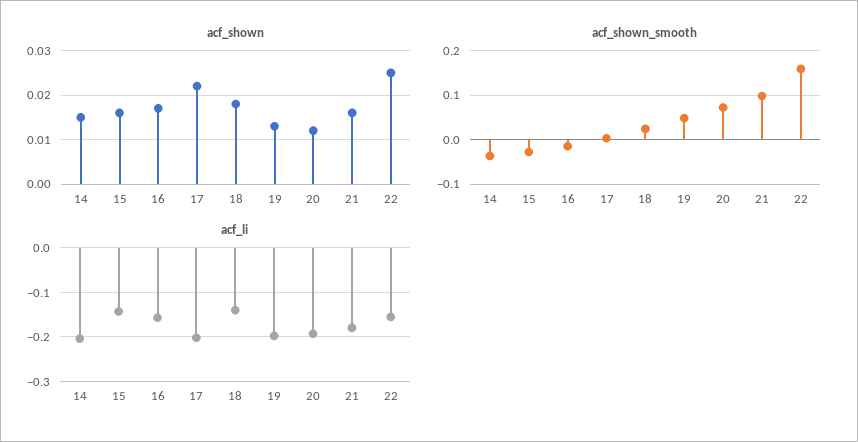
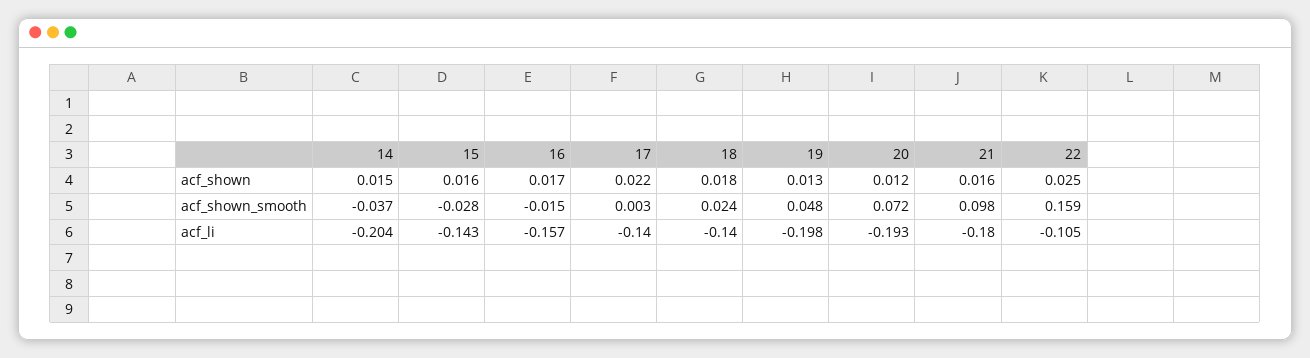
acf_li, 17: -0.2 -> -0.14
acf_li, 22: -0.16 -> -0.105

